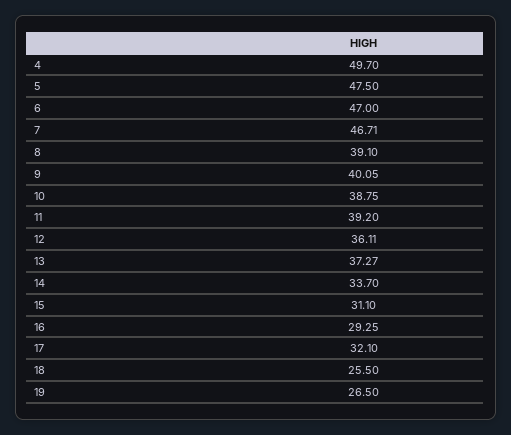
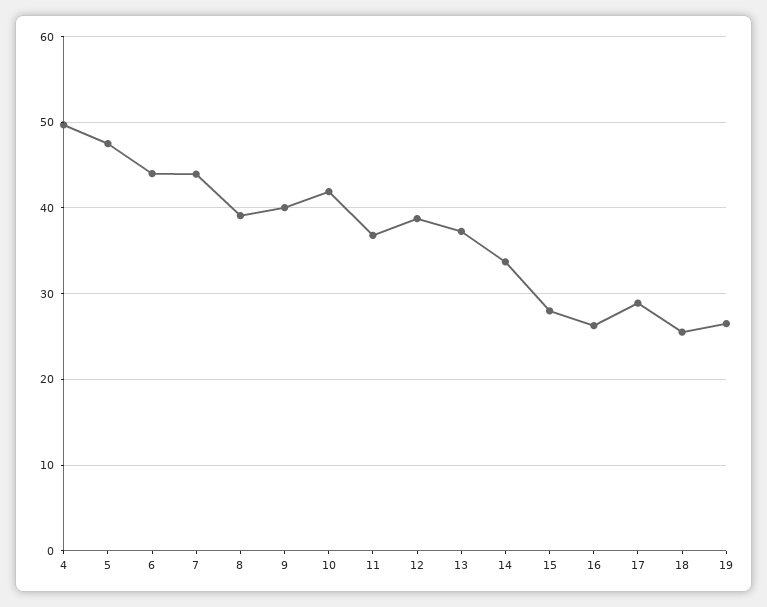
6: 47 -> 44
7: 46.71 -> 44
10: 38.75 -> 42
11: 39.2 -> 37
12: 36.11 -> 39
15: 31.1 -> 28
16: 29.25 -> 26
17: 32.1 -> 29

